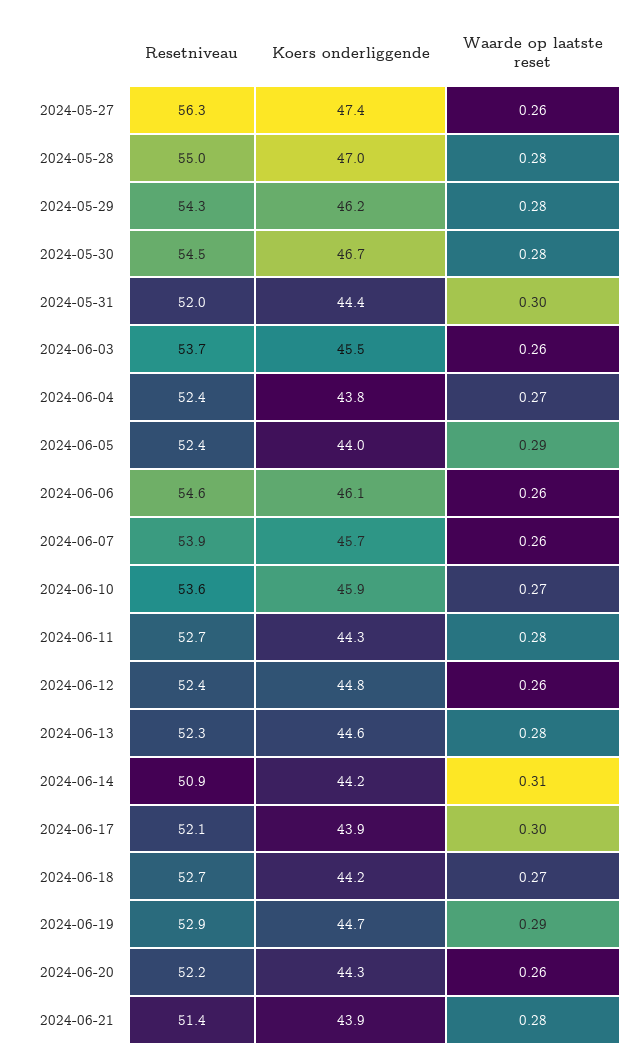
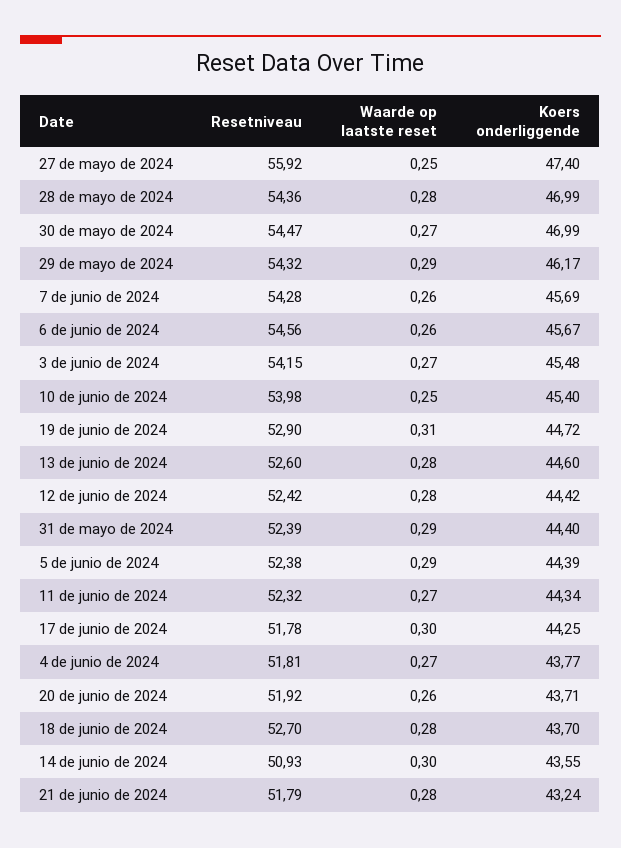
Resetniveau, 2024-05-27: 56.3 -> 55.92
Waarde op laatste reset, 2024-05-27: 0.26 -> 0.25
Resetniveau, 2024-05-28: 55 -> 54.36
Waarde op laatste reset, 2024-05-29: 0.28 -> 0.29
Koers onderliggende, 2024-05-30: 46.7 -> 46.99
Waarde op laatste reset, 2024-05-30: 0.28 -> 0.27
Resetniveau, 2024-05-31: 52 -> 52.39
Waarde op laatste reset, 2024-05-31: 0.3 -> 0.29
Resetniveau, 2024-06-03: 53.7 -> 54.15
Waarde op laatste reset, 2024-06-03: 0.26 -> 0.27
Resetniveau, 2024-06-04: 52.4 -> 51.81
Koers onderliggende, 2024-06-05: 44 -> 44.39
Koers onderliggende, 2024-06-06: 46.1 -> 45.67
Resetniveau, 2024-06-07: 53.9 -> 54.28
Resetniveau, 2024-06-10: 53.6 -> 53.98
Koers onderliggende, 2024-06-10: 45.9 -> 45.4
Waarde op laatste reset, 2024-06-10: 0.27 -> 0.25
Resetniveau, 2024-06-11: 52.7 -> 52.32
Waarde op laatste reset, 2024-06-11: 0.28 -> 0.27
Koers onderliggende, 2024-06-12: 44.8 -> 44.42
Waarde op laatste reset, 2024-06-12: 0.26 -> 0.28
Resetniveau, 2024-06-13: 52.3 -> 52.6
Koers onderliggende, 2024-06-14: 44.2 -> 43.55
Waarde op laatste reset, 2024-06-14: 0.31 -> 0.3
Resetniveau, 2024-06-17: 52.1 -> 51.78
Koers onderliggende, 2024-06-17: 43.9 -> 44.25
Koers onderliggende, 2024-06-18: 44.2 -> 43.7
Waarde op laatste reset, 2024-06-18: 0.27 -> 0.28
Waarde op laatste reset, 2024-06-19: 0.29 -> 0.31
Resetniveau, 2024-06-20: 52.2 -> 51.92
Koers onderliggende, 2024-06-20: 44.3 -> 43.71
Resetniveau, 2024-06-21: 51.4 -> 51.79
Koers onderliggende, 2024-06-21: 43.9 -> 43.24

